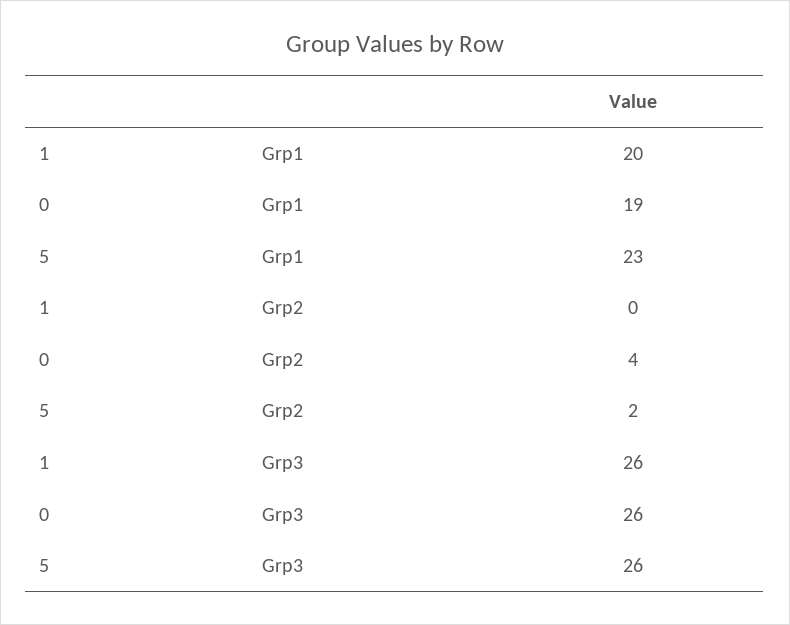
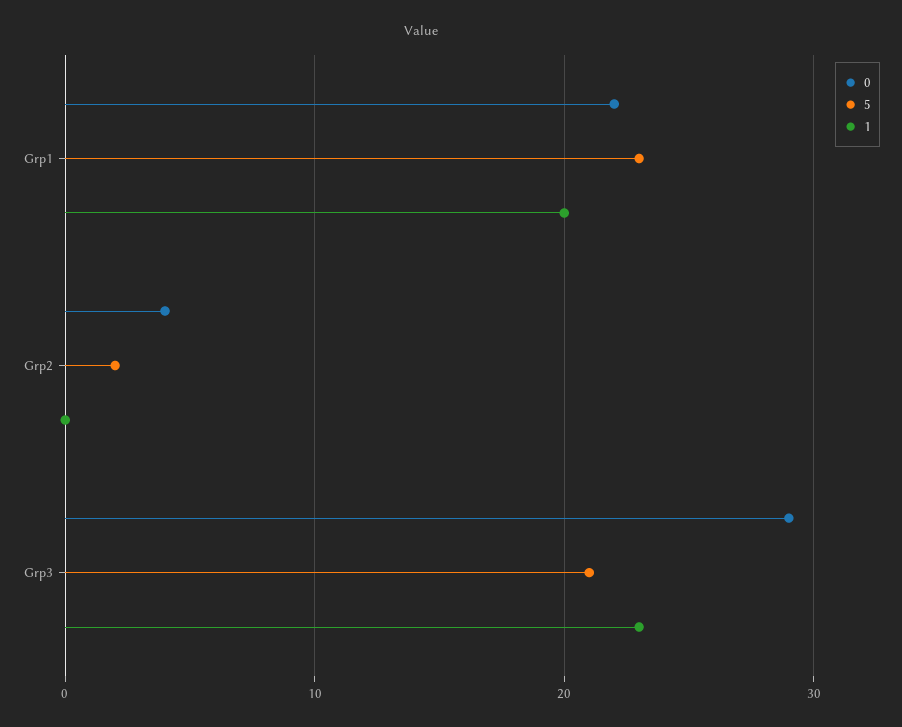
0, Grp1: 19 -> 22
1, Grp3: 26 -> 23
0, Grp3: 26 -> 29
5, Grp3: 26 -> 21

